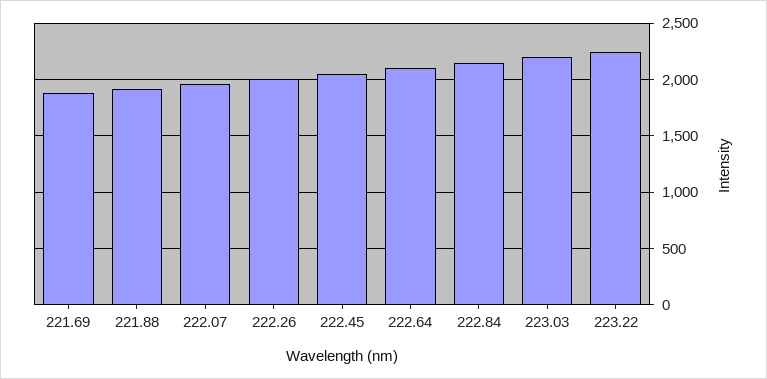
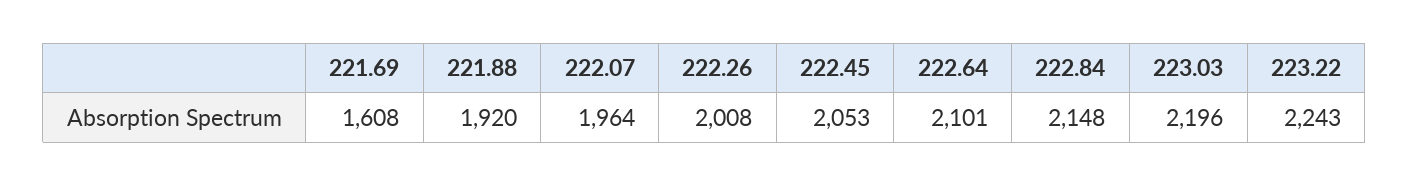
221.69: 1900 -> 1608

